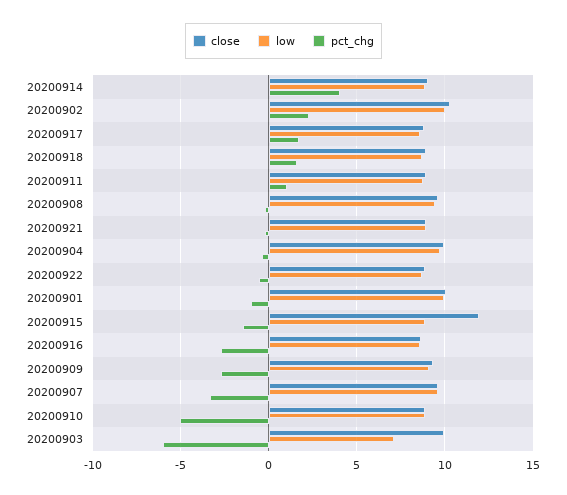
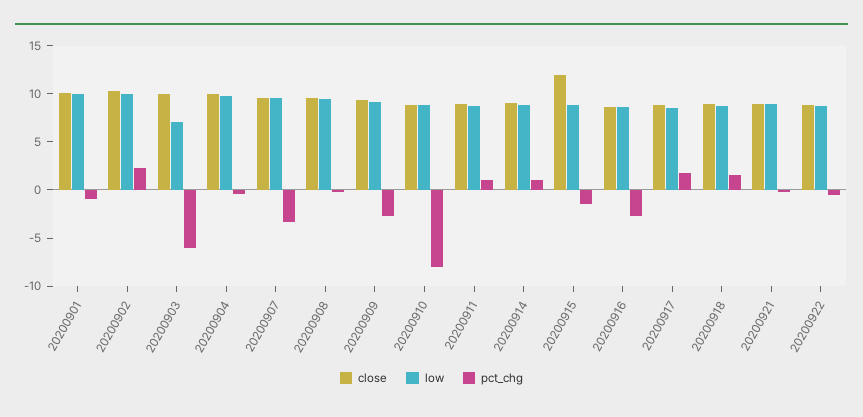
pct_chg, 20200914: 4 -> 1
pct_chg, 20200910: -5 -> -8

